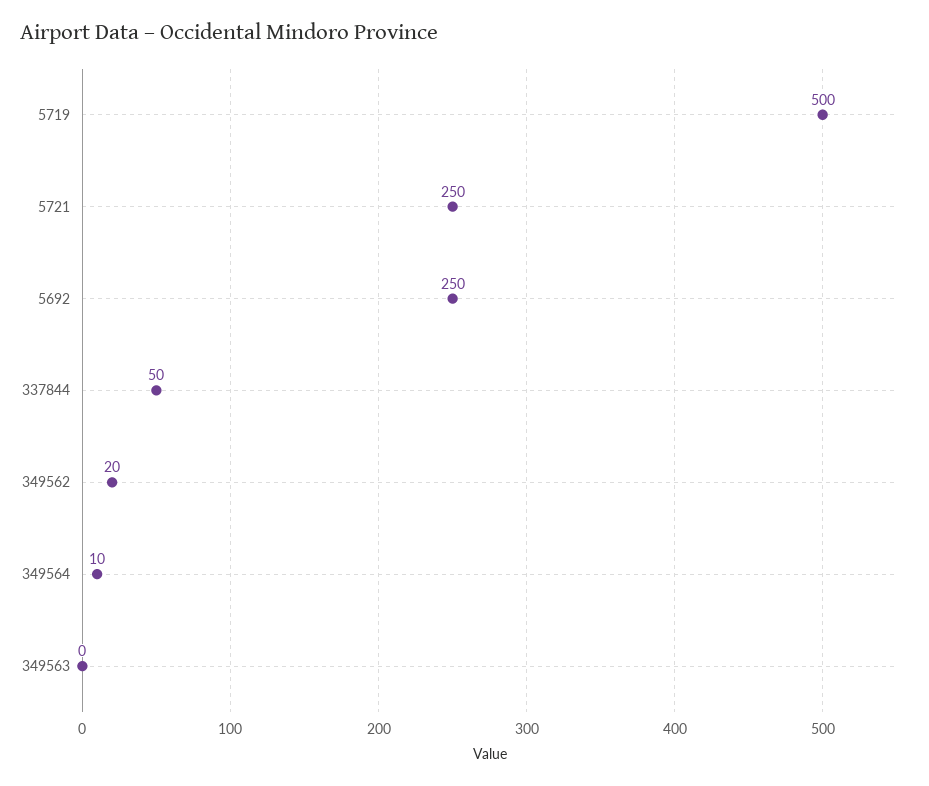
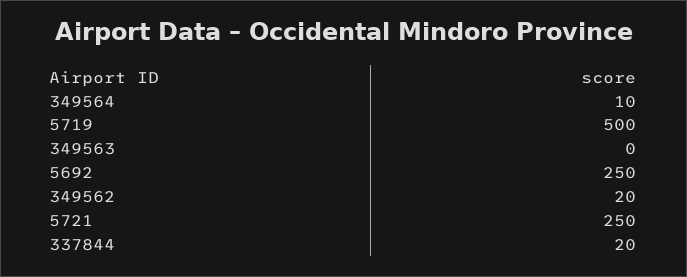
337844: 50 -> 20

